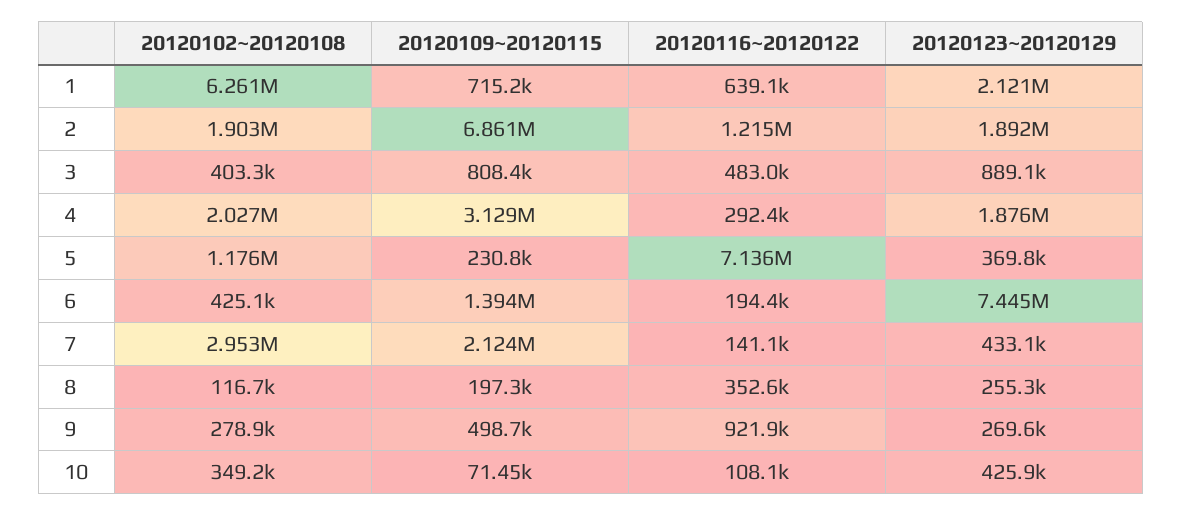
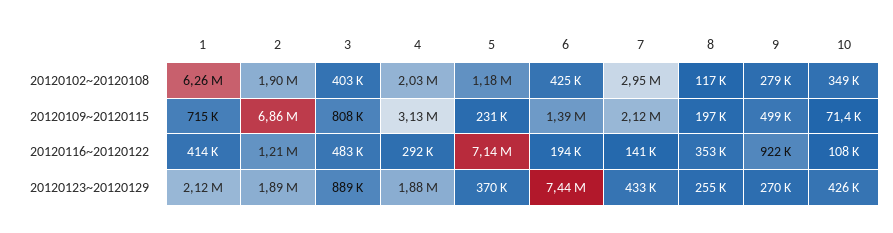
20120116~20120122, 1: 639100 -> 414000

